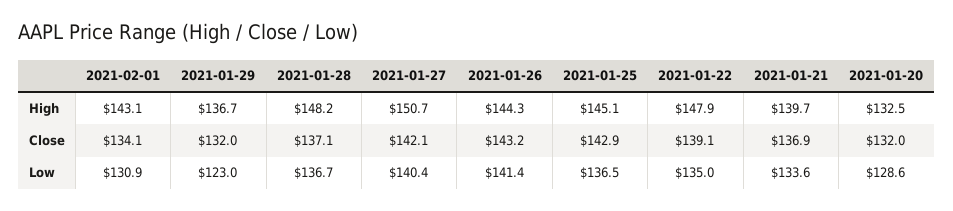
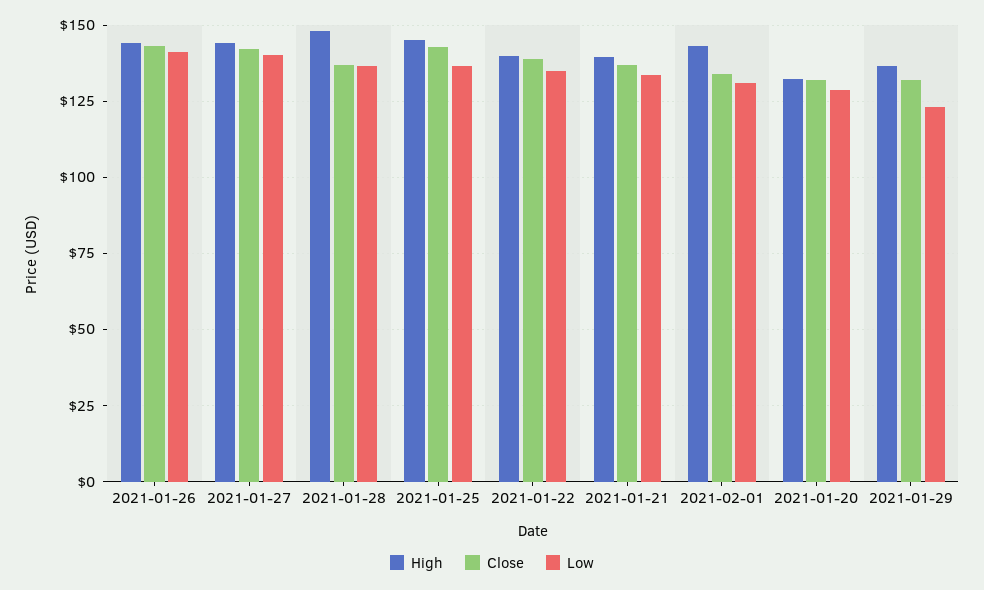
High, 2021-01-27: 150.7 -> 145
High, 2021-01-22: 147.9 -> 140

